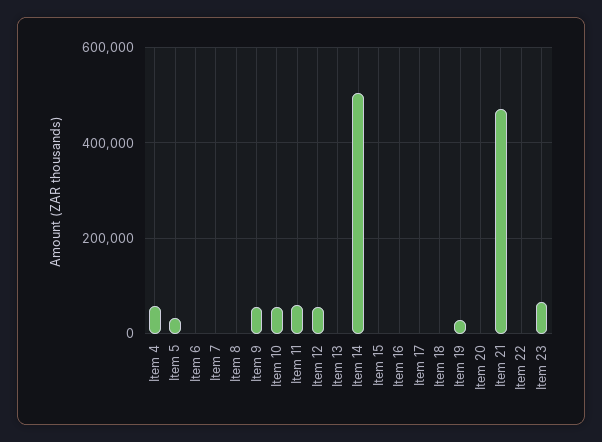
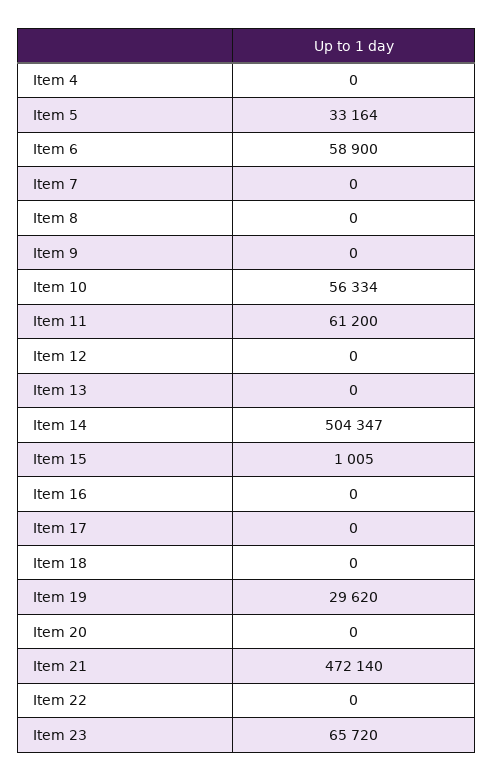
Item 4: 60000 -> 0
Item 6: 0 -> 58900
Item 9: 60000 -> 0
Item 12: 60000 -> 0

